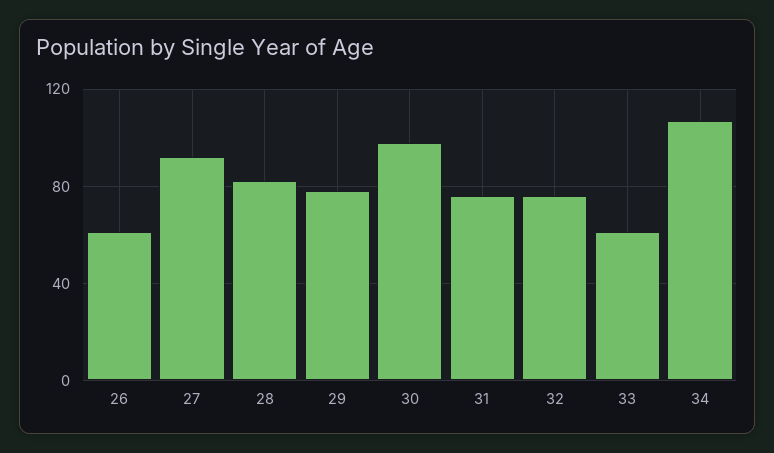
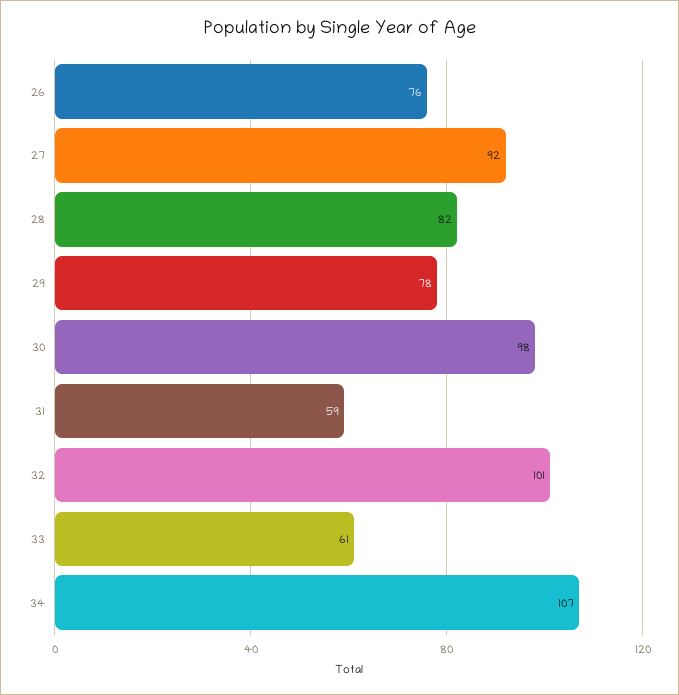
26: 60 -> 76
31: 75 -> 59
32: 75 -> 101

